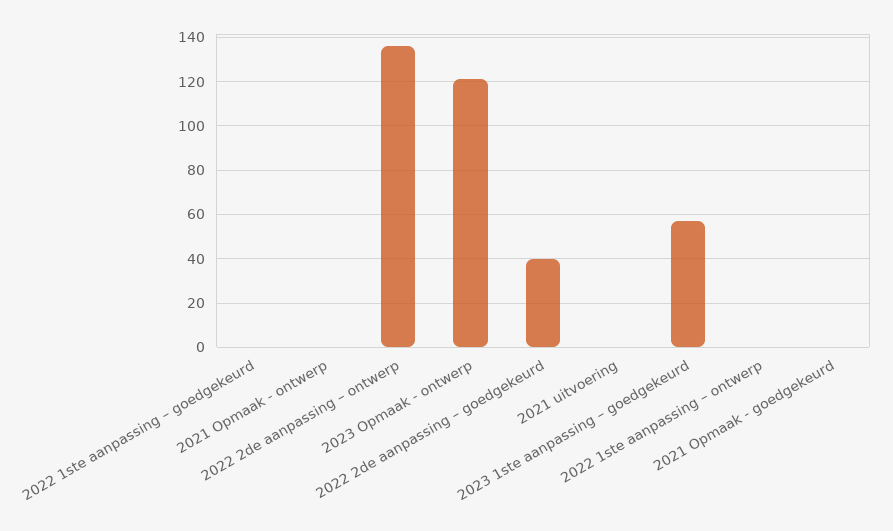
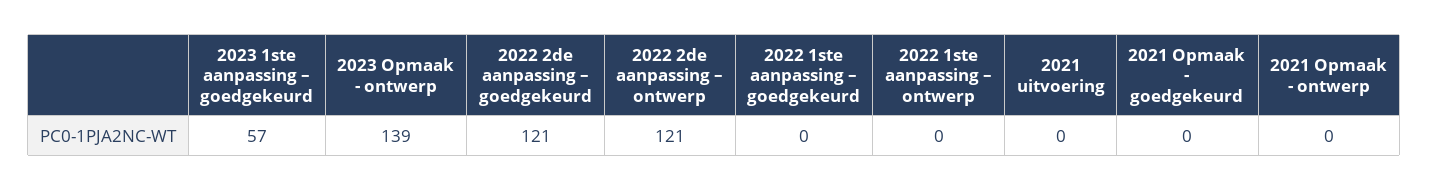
2022 2de aanpassing – ontwerp: 135 -> 121
2023 Opmaak - ontwerp: 120 -> 139
2022 2de aanpassing – goedgekeurd: 40 -> 121

